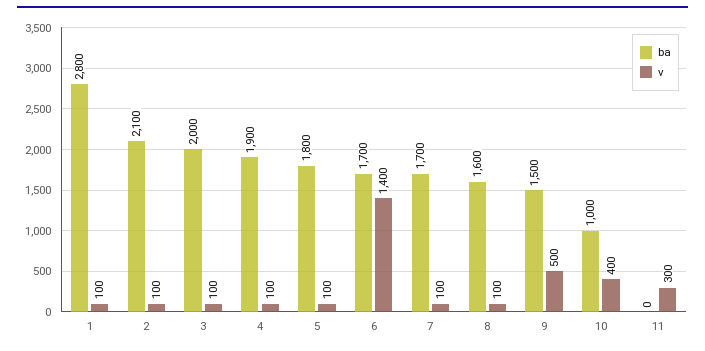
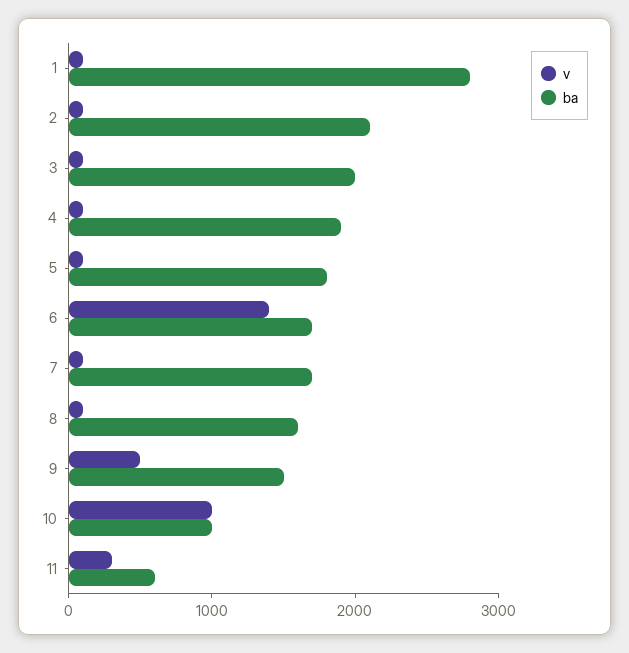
v, 10: 400 -> 1000
ba, 11: 0 -> 600

